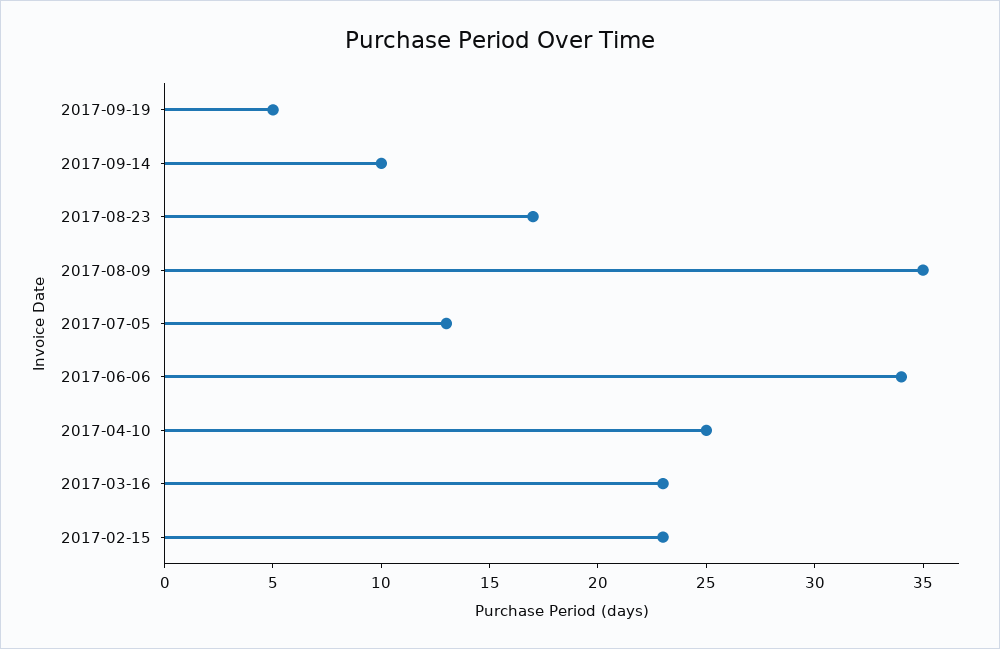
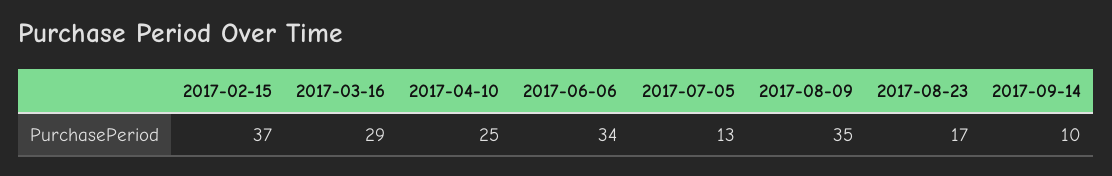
2017-09-19: 5 -> none
2017-03-16: 23 -> 29
2017-02-15: 23 -> 37

